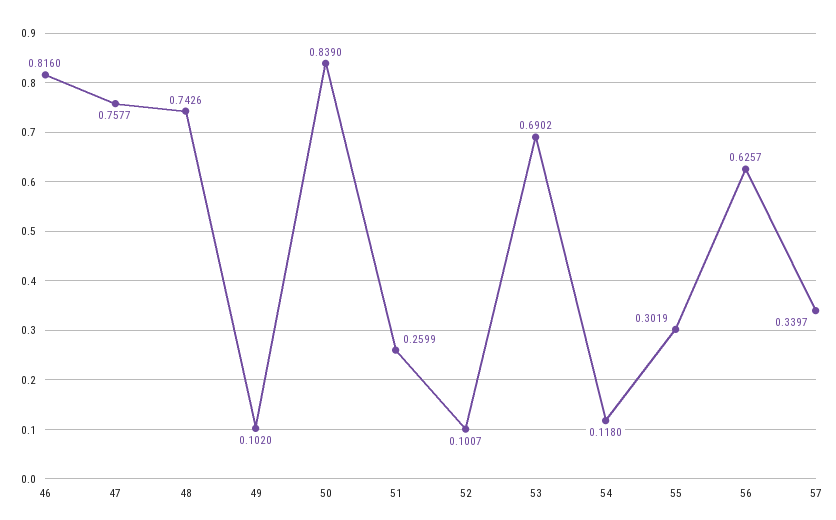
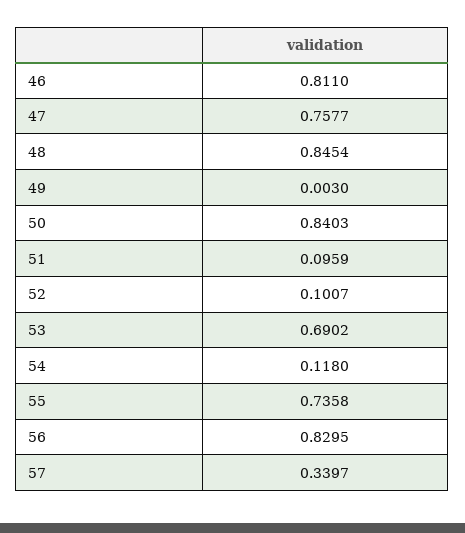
46: 0.816 -> 0.811
48: 0.7426 -> 0.8454
49: 0.102 -> 0.003
50: 0.839 -> 0.8403
51: 0.2599 -> 0.0959
55: 0.3019 -> 0.7358
56: 0.6257 -> 0.8295

